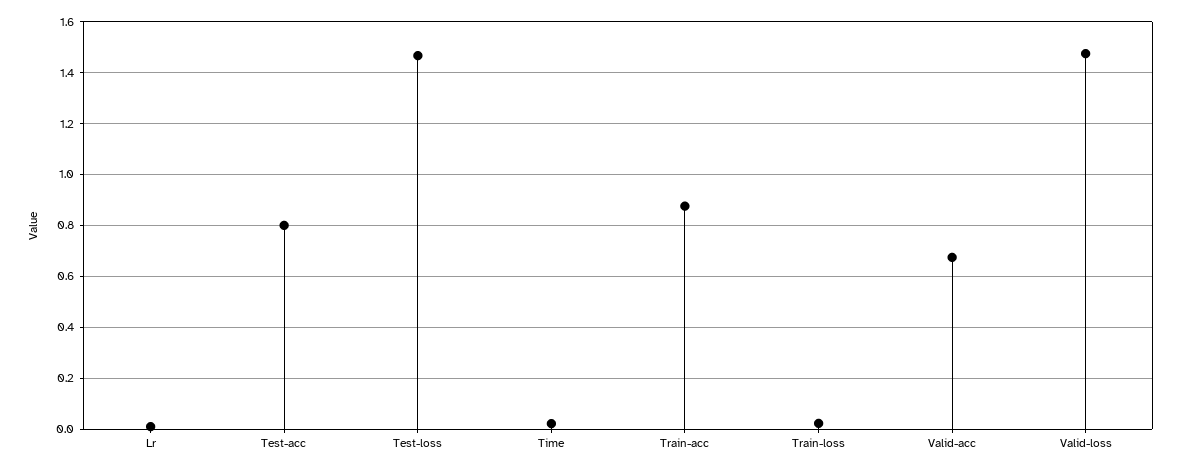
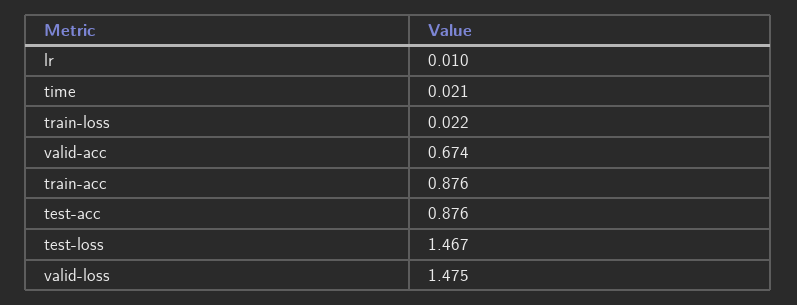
Test-acc: 0.8 -> 0.876

